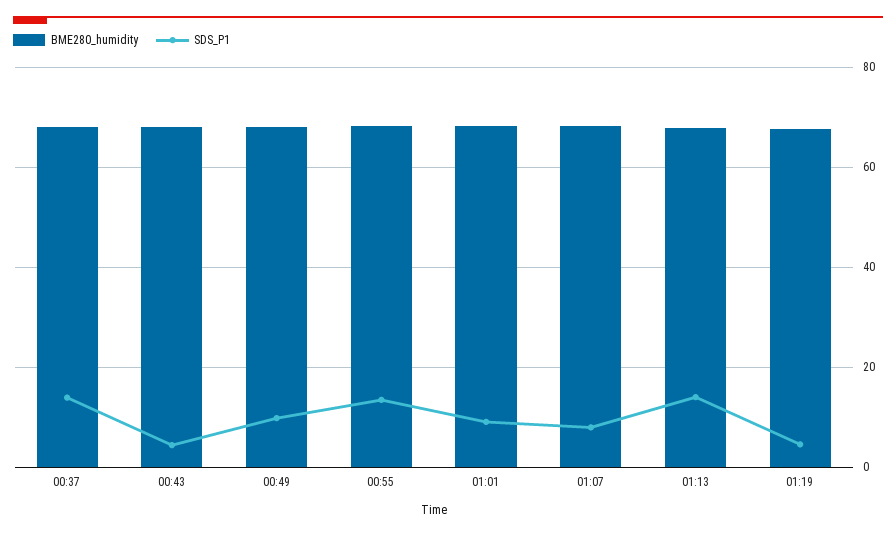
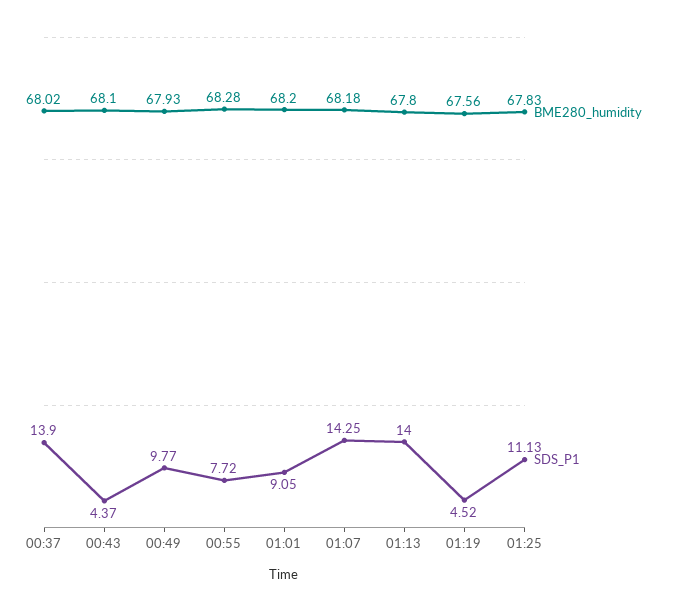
SDS_P1, 00:55: 14 -> 7.72
SDS_P1, 01:07: 8 -> 14.25
BME280_humidity, 01:25: none -> 67.83
SDS_P1, 01:25: none -> 11.13

